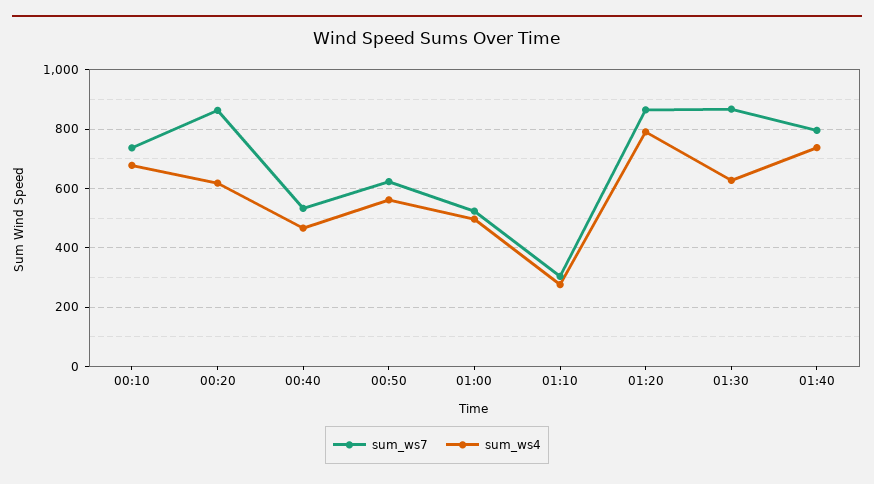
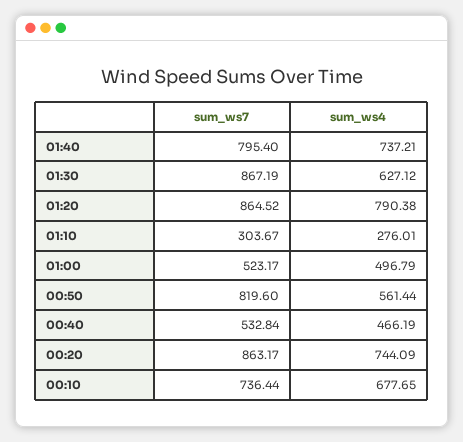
sum_ws4, 00:20: 625 -> 744.09
sum_ws7, 00:50: 625 -> 819.6

